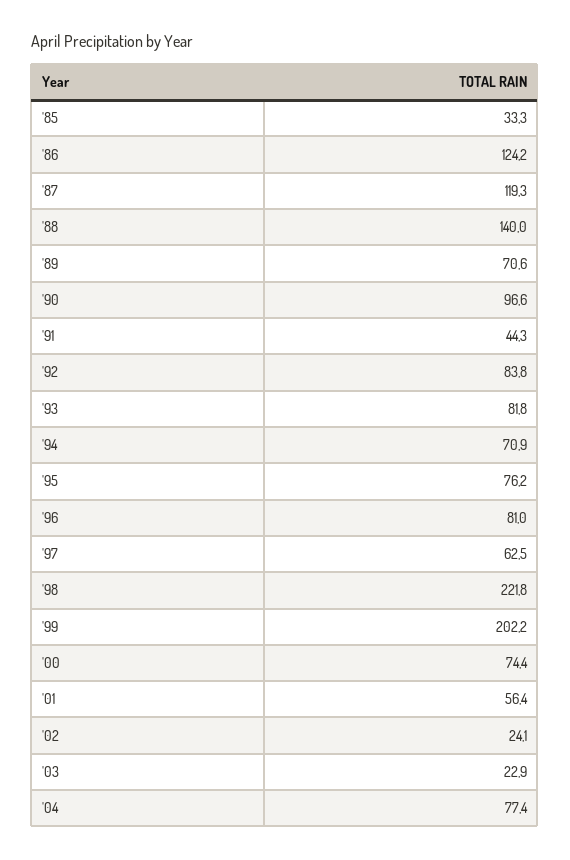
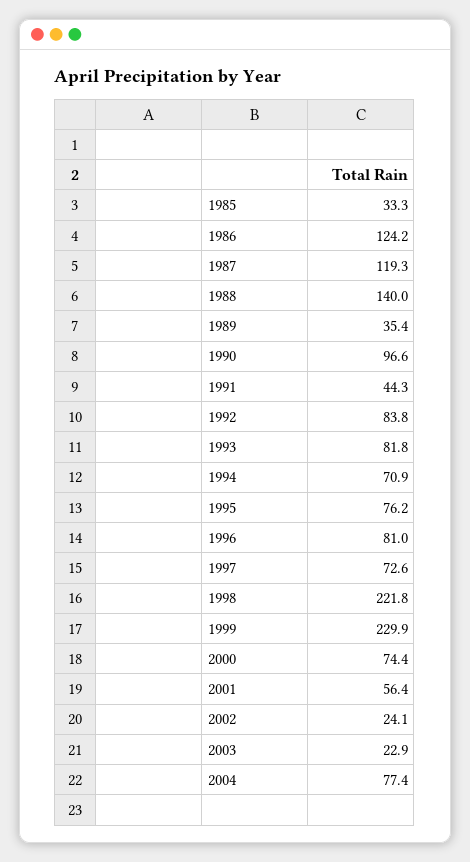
'89: 70.6 -> 35.4
'97: 62.5 -> 72.6
'99: 202.2 -> 229.9

